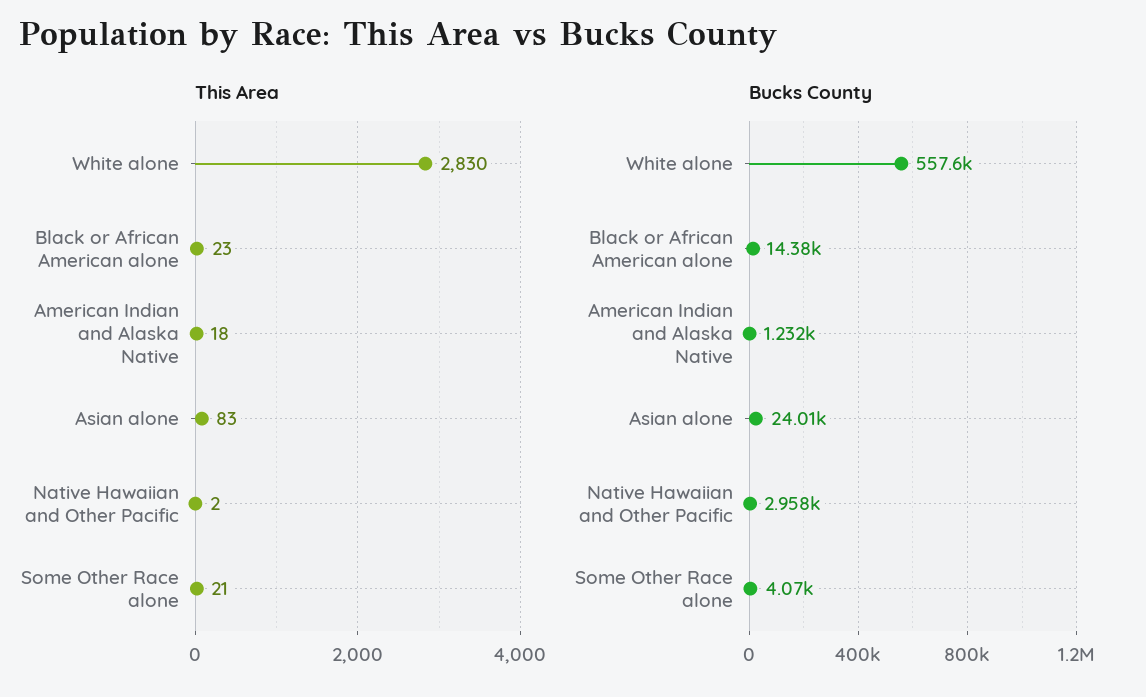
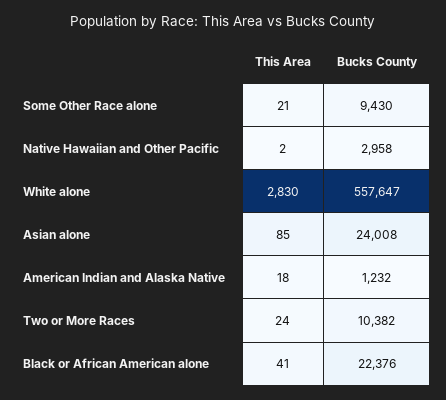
This Area, Black or African American alone: 23 -> 41
This Area, Asian alone: 83 -> 85
Bucks County, Black or African American alone: 14380 -> 22376
Bucks County, Some Other Race alone: 4070 -> 9430
This Area, Two or More Races: none -> 24
Bucks County, Two or More Races: none -> 10382

